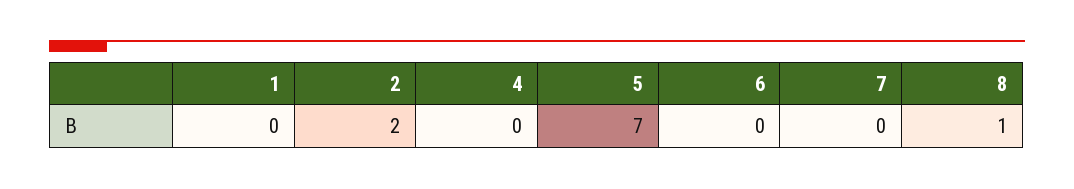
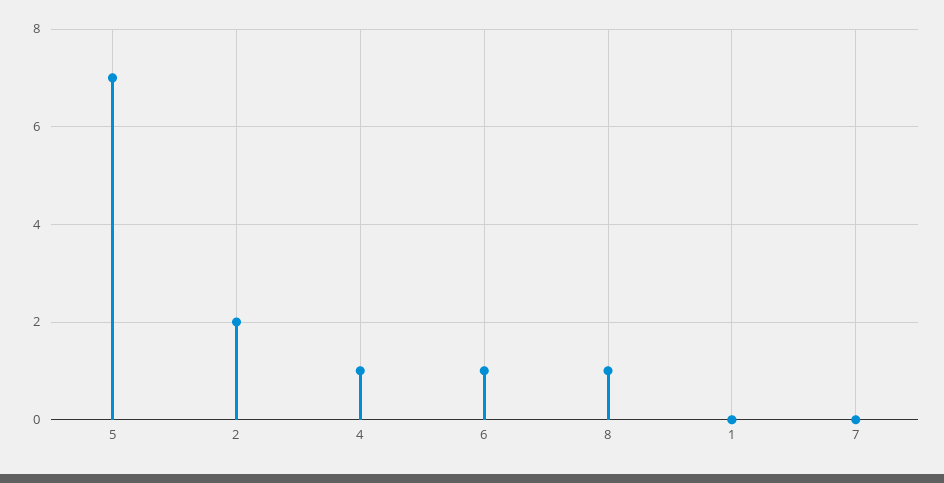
4: 0 -> 1
6: 0 -> 1

